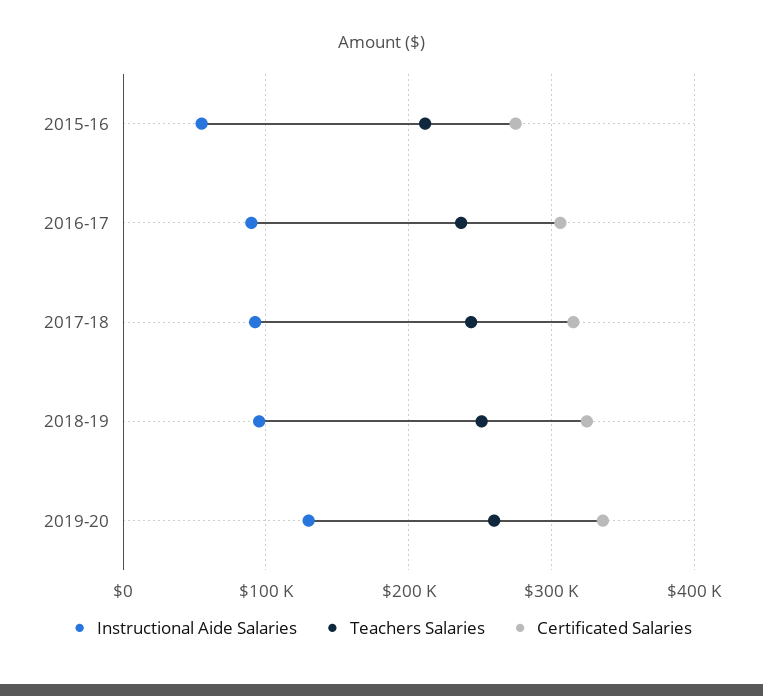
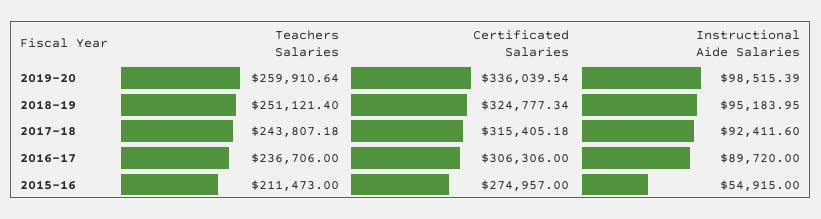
Instructional Aide Salaries, 2019-20: 130000 -> 98515.39

